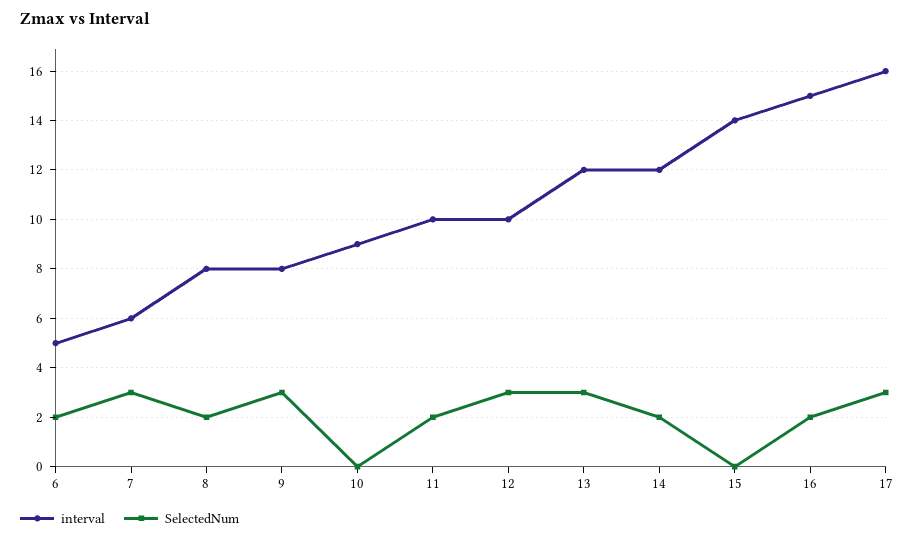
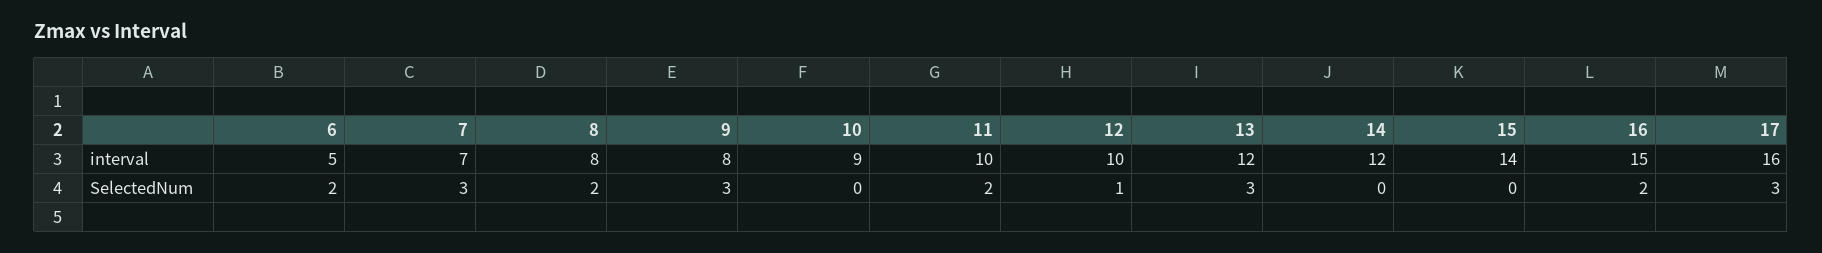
interval, 7: 6 -> 7
SelectedNum, 12: 3 -> 1
SelectedNum, 14: 2 -> 0

